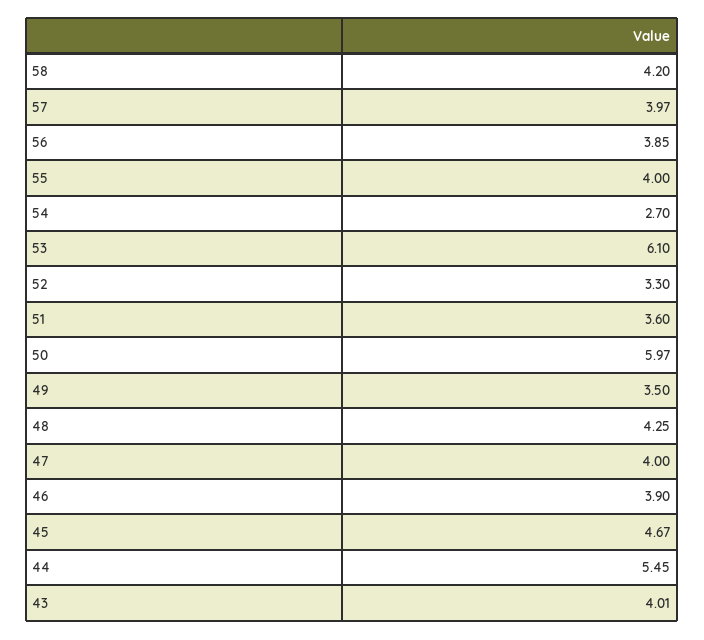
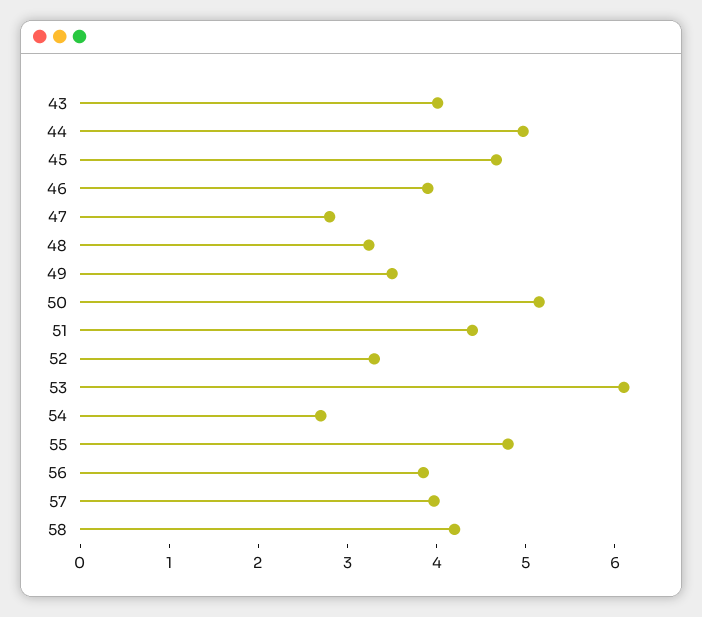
55: 4 -> 4.8
51: 3.6 -> 4.4
50: 5.97 -> 5.2
48: 4.25 -> 3.2
47: 4 -> 2.8
44: 5.45 -> 5

